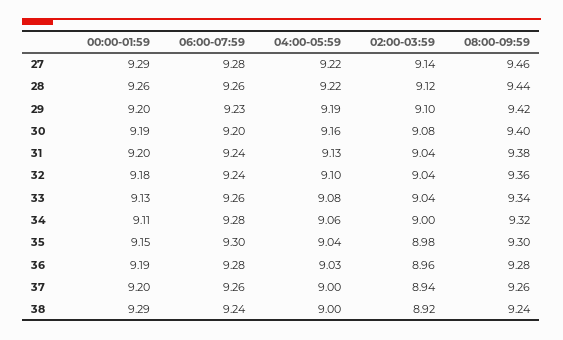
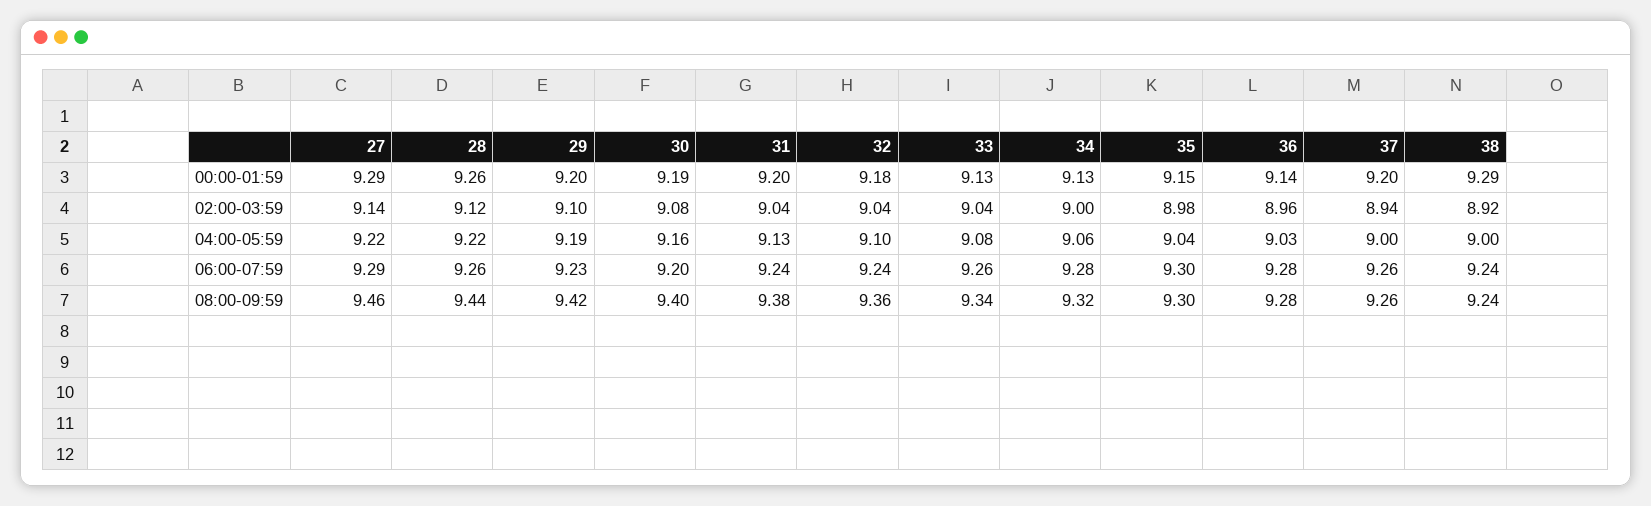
06:00-07:59, 27: 9.28 -> 9.29
00:00-01:59, 34: 9.11 -> 9.13
00:00-01:59, 36: 9.19 -> 9.14

